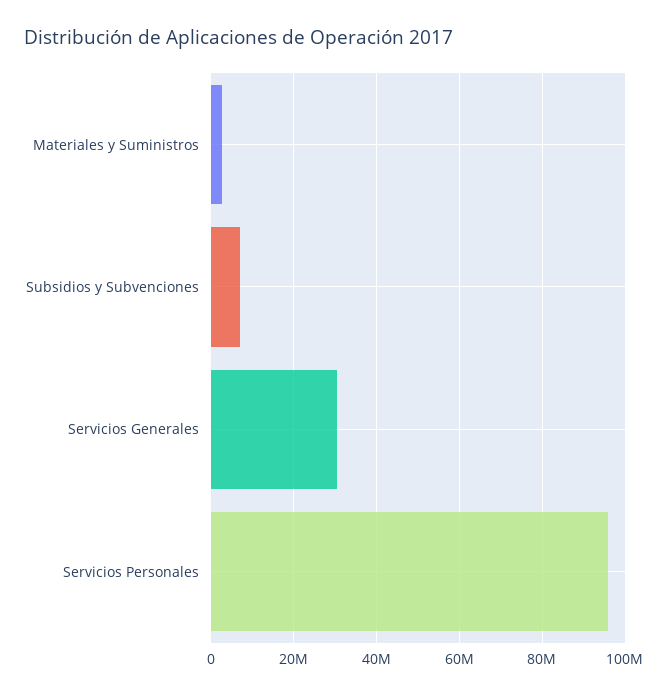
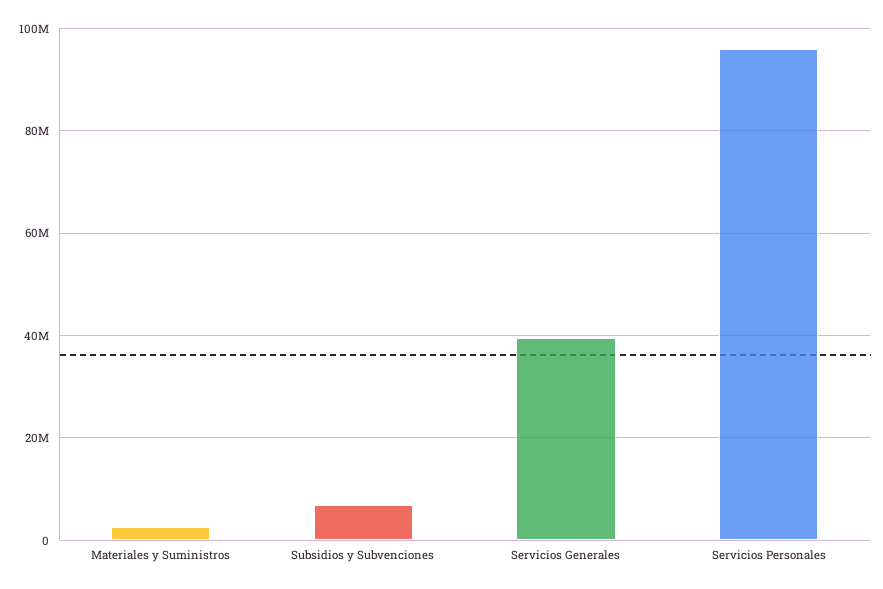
Servicios Generales: 30000000 -> 40000000

